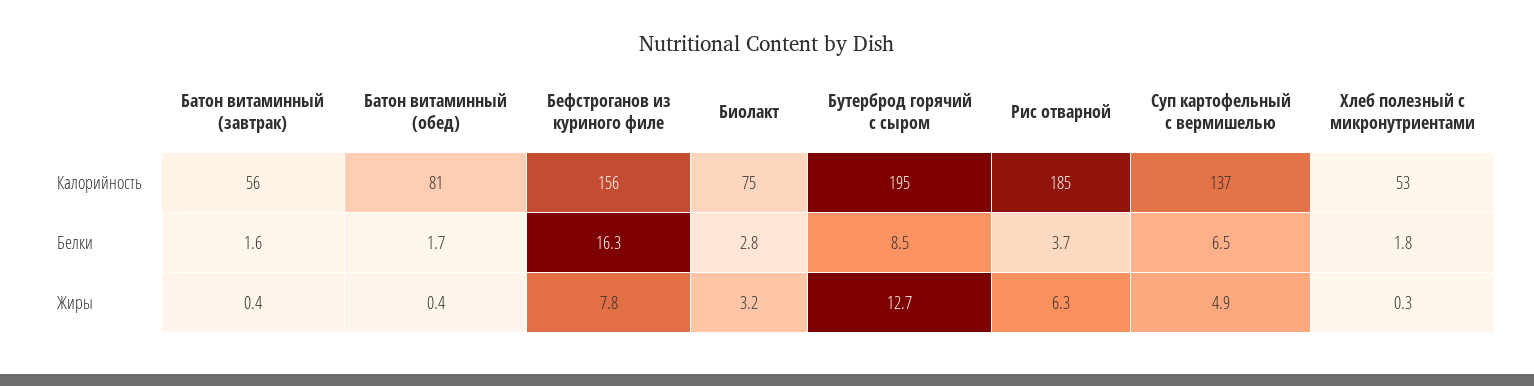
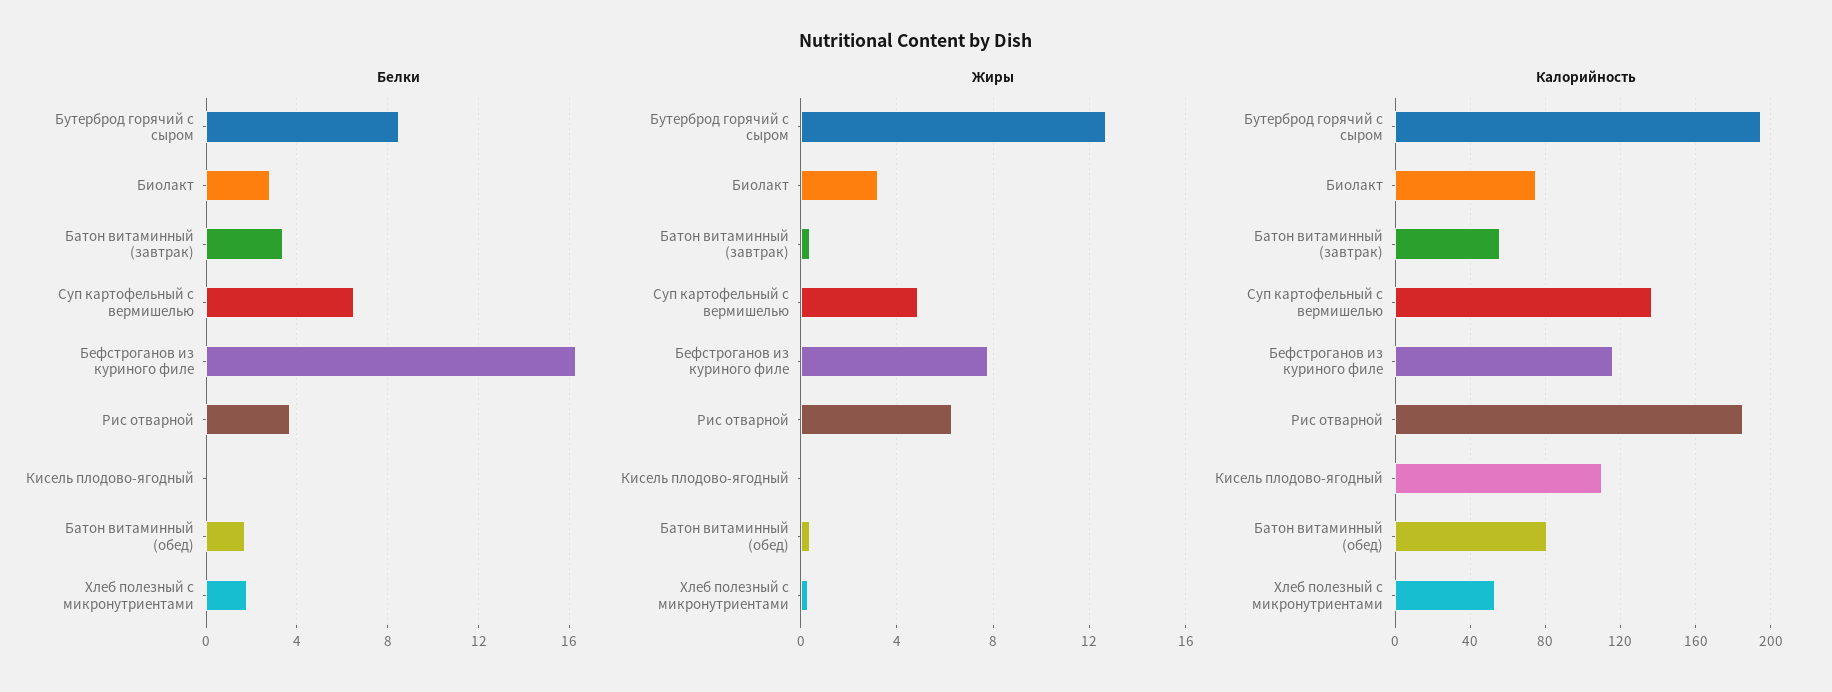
Калорийность, Бефстроганов из куриного филе: 156 -> 115
Белки, Батон витаминный (завтрак): 1.6 -> 3.5
Белки, Кисель плодово-ягодный: none -> 0
Жиры, Кисель плодово-ягодный: none -> 0
Калорийность, Кисель плодово-ягодный: none -> 110

